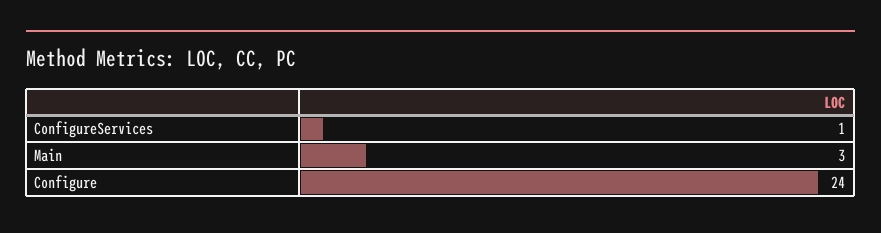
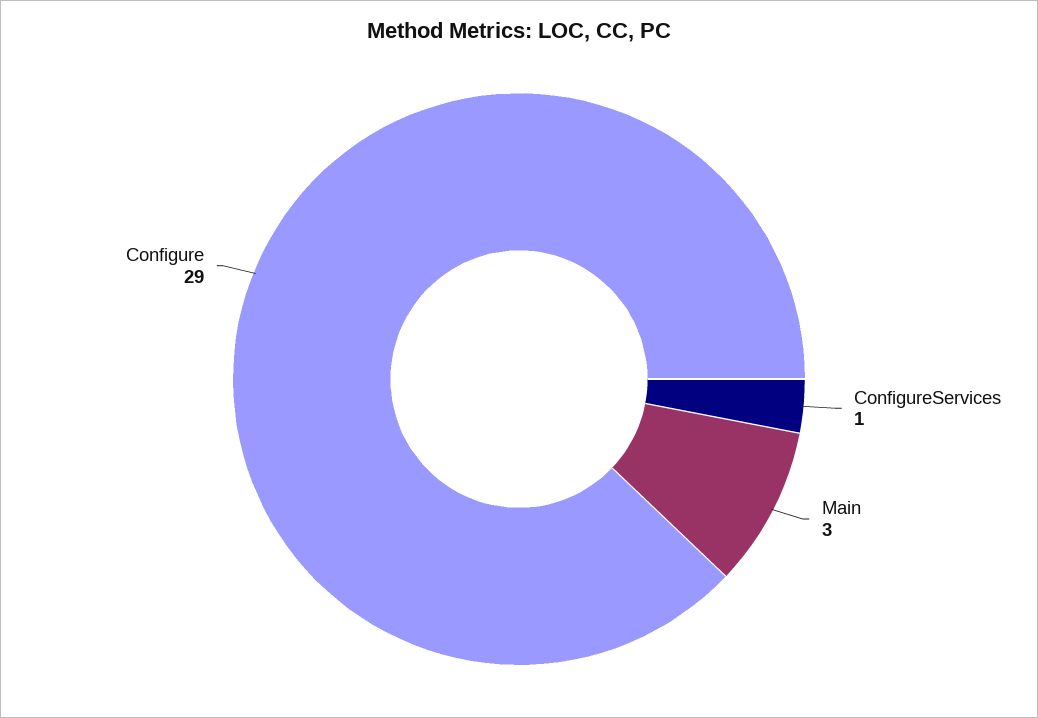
Configure: 24 -> 29

